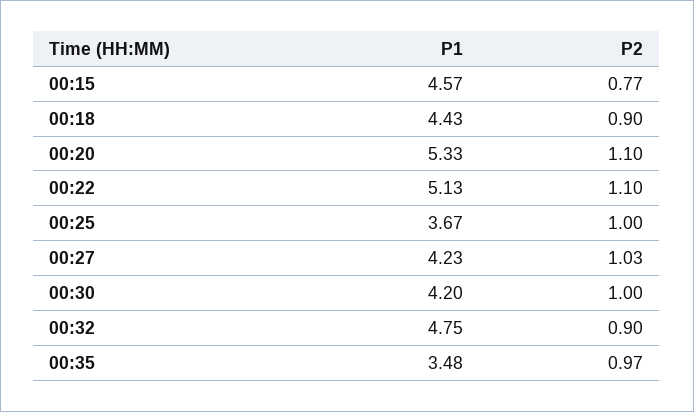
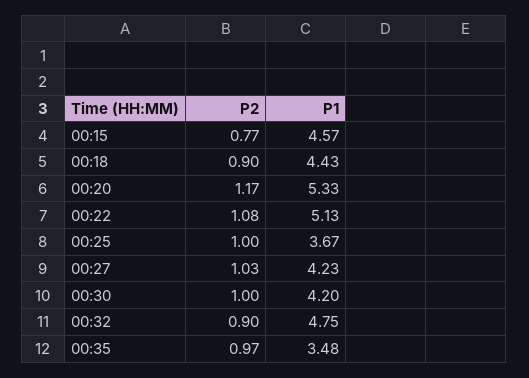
P2, 00:20: 1.1 -> 1.17
P2, 00:22: 1.1 -> 1.08

